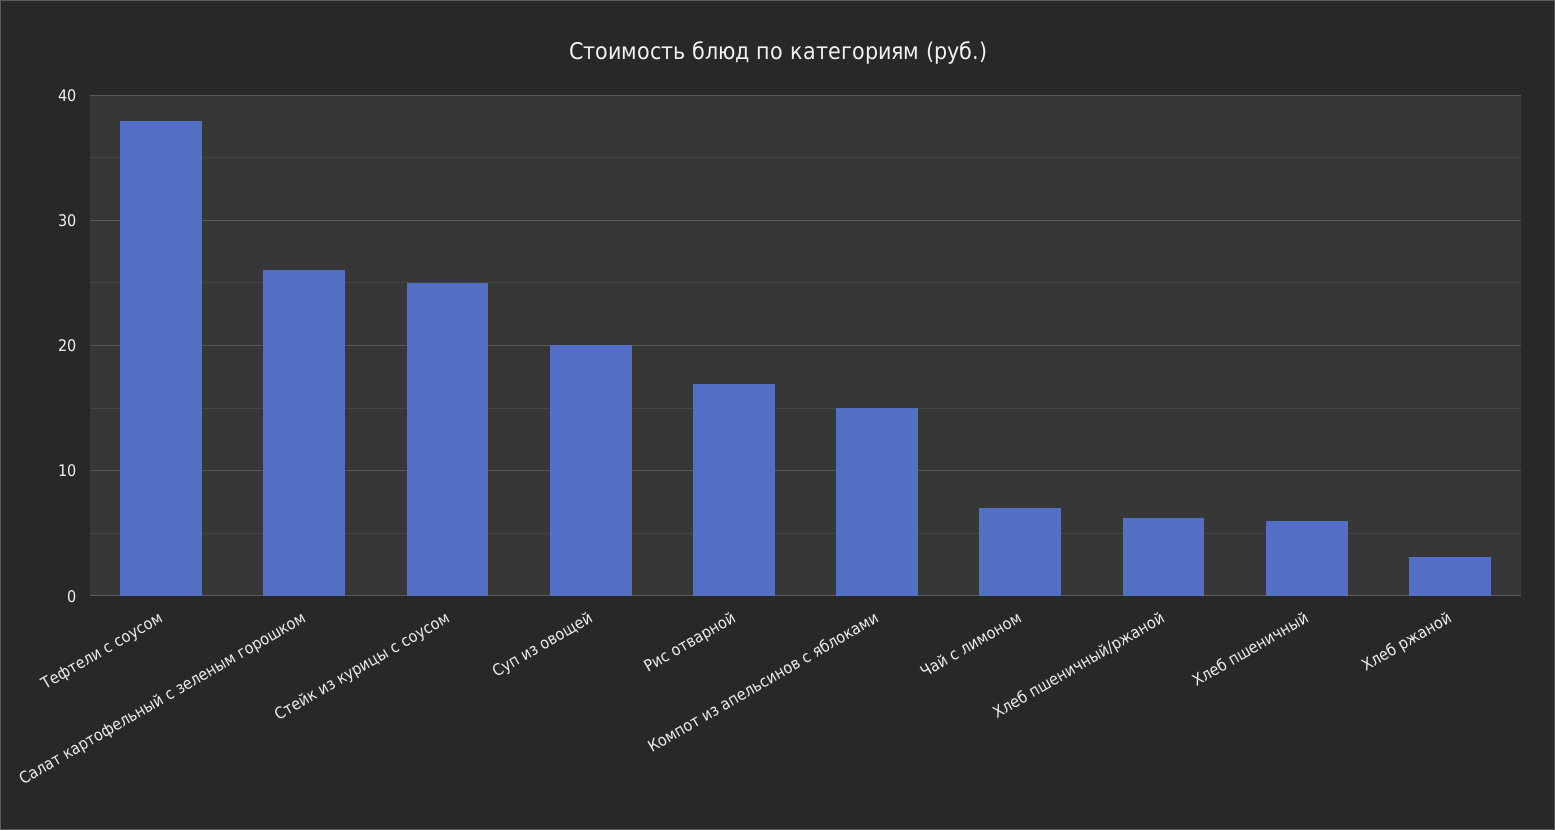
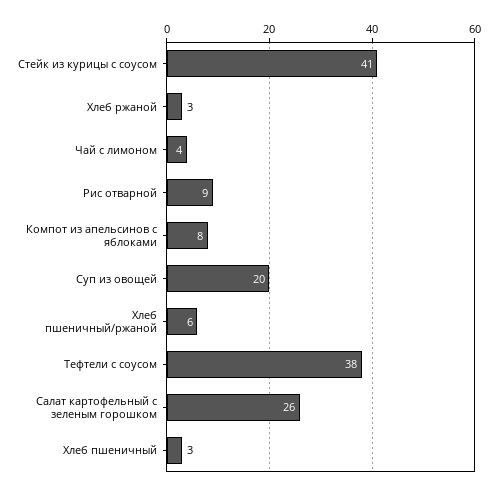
Стейк из курицы с соусом: 25 -> 41
Рис отварной: 17 -> 9
Компот из апельсинов с яблоками: 15 -> 8
Чай с лимоном: 7 -> 4
Хлеб пшеничный: 6 -> 3

